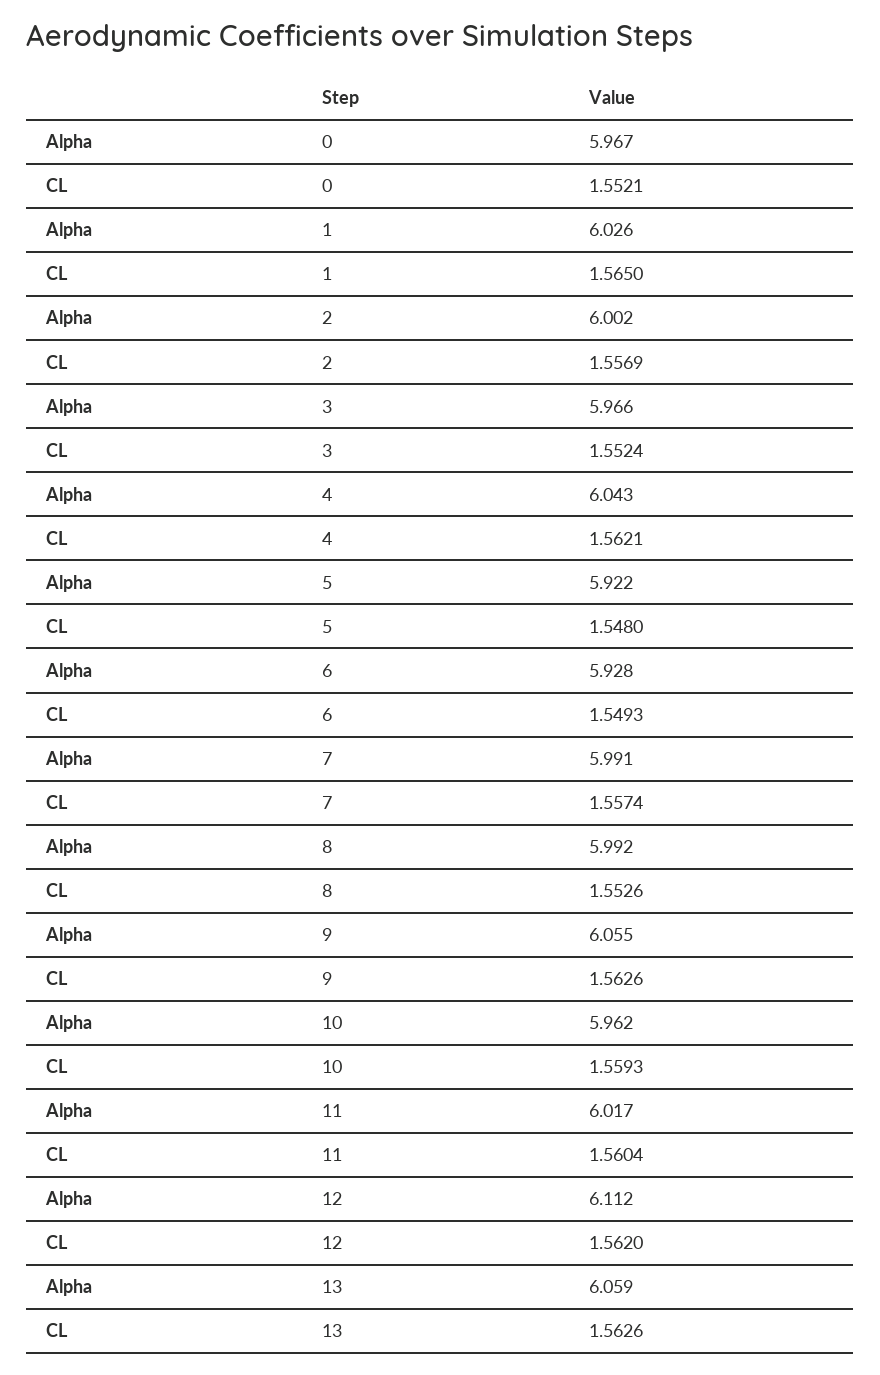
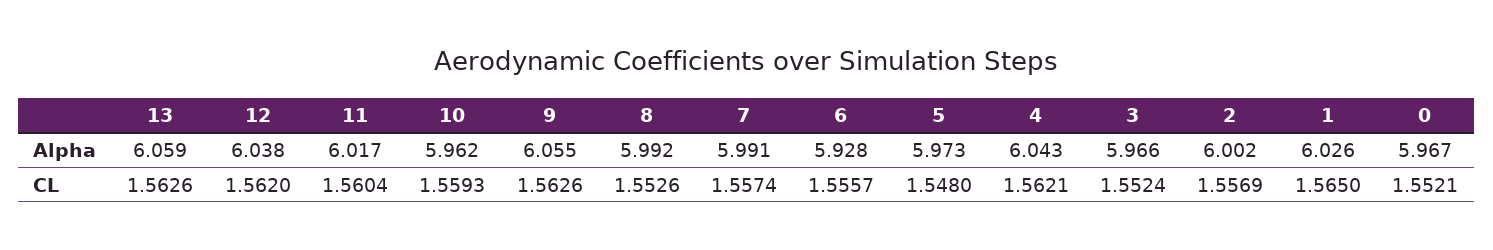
Alpha, 5: 5.922 -> 5.973
CL, 6: 1.5493 -> 1.5557
Alpha, 12: 6.112 -> 6.038

